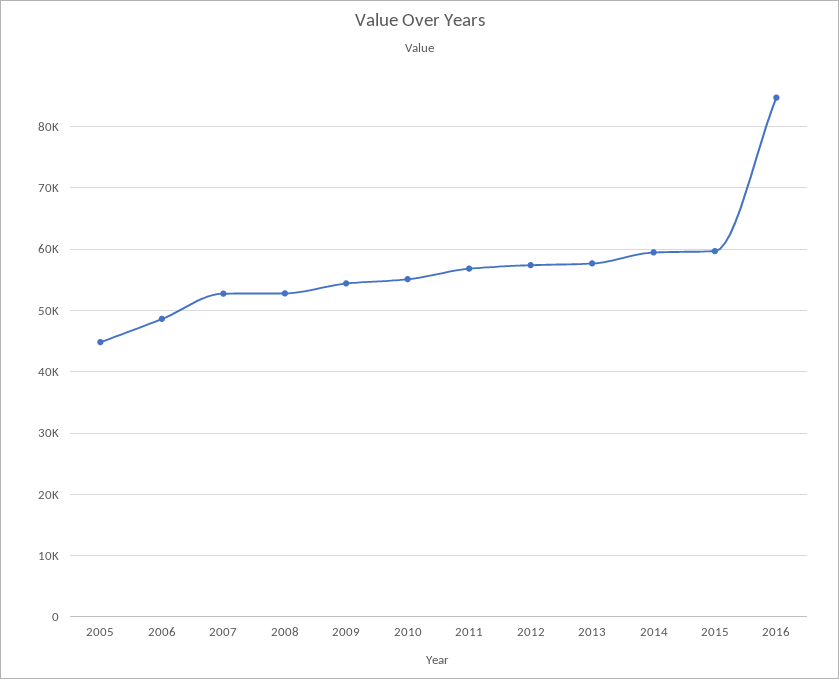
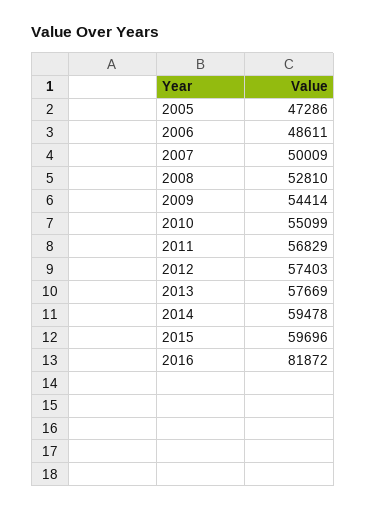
2005: 45000 -> 47286
2007: 53000 -> 50009
2016: 85000 -> 81872

